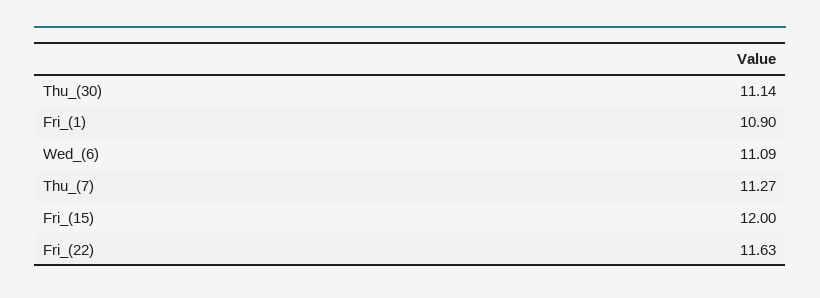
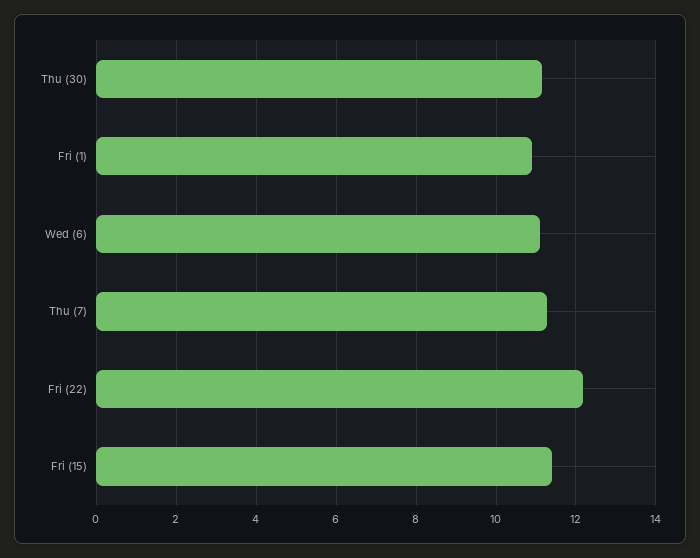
Fri_(15): 12 -> 11.4
Fri_(22): 11.63 -> 12.2

